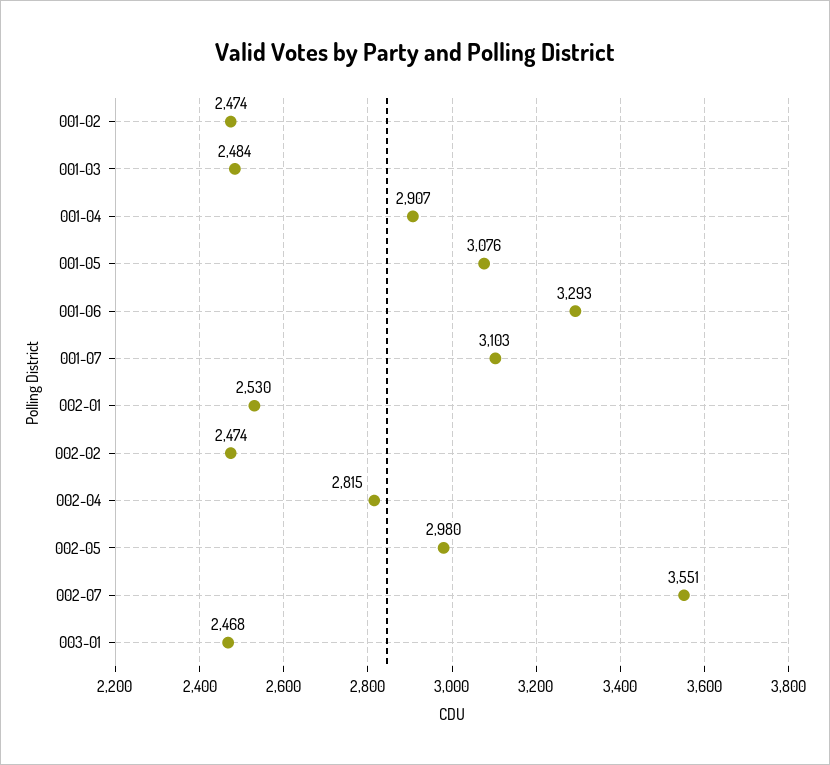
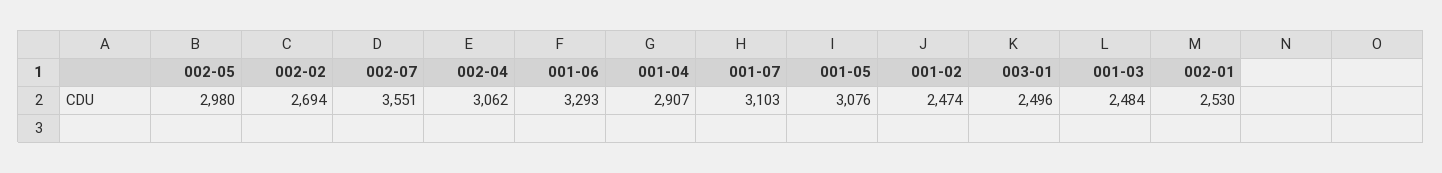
002-02: 2474 -> 2694
002-04: 2815 -> 3062
003-01: 2468 -> 2496

